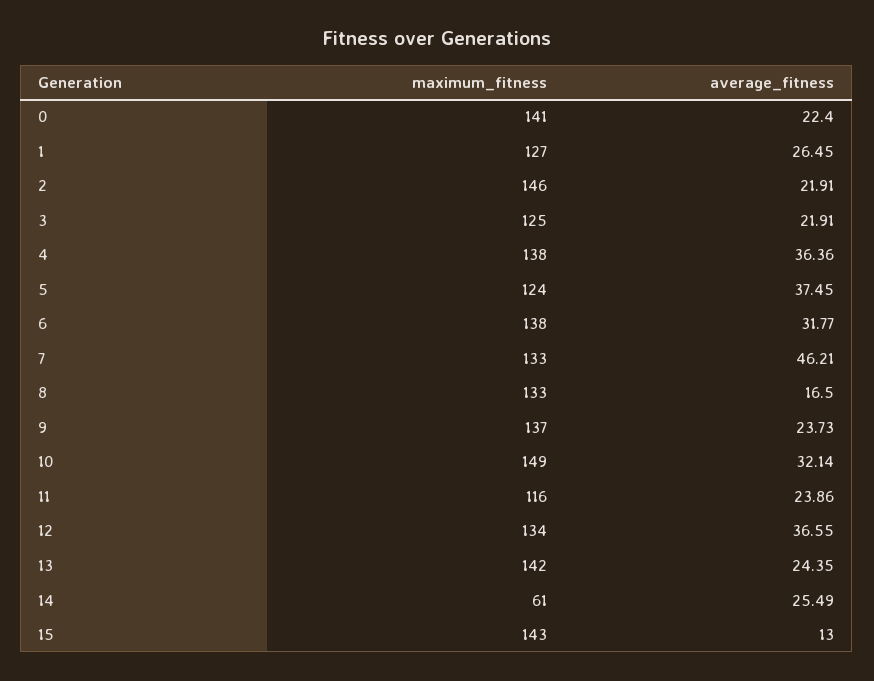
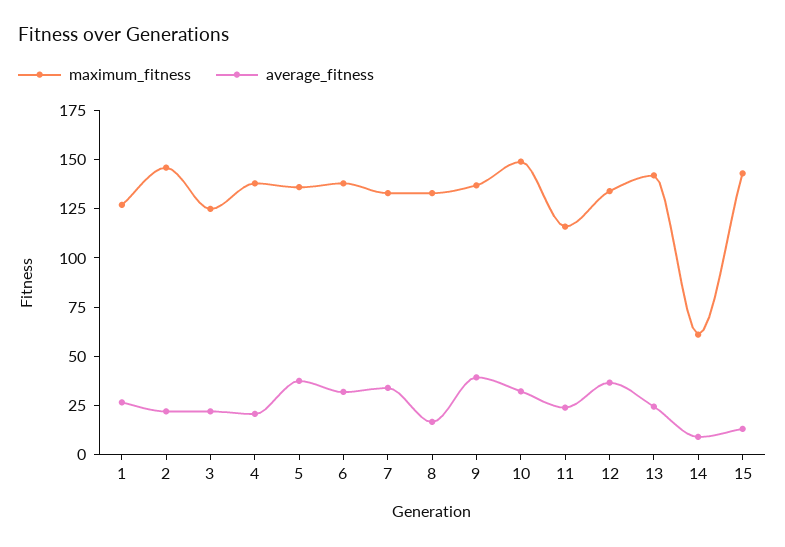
maximum_fitness, 0: 141 -> none
average_fitness, 0: 22.4 -> none
average_fitness, 4: 36.36 -> 20
maximum_fitness, 5: 124 -> 135
average_fitness, 7: 46.21 -> 35
average_fitness, 9: 23.73 -> 40
average_fitness, 14: 25.49 -> 10

